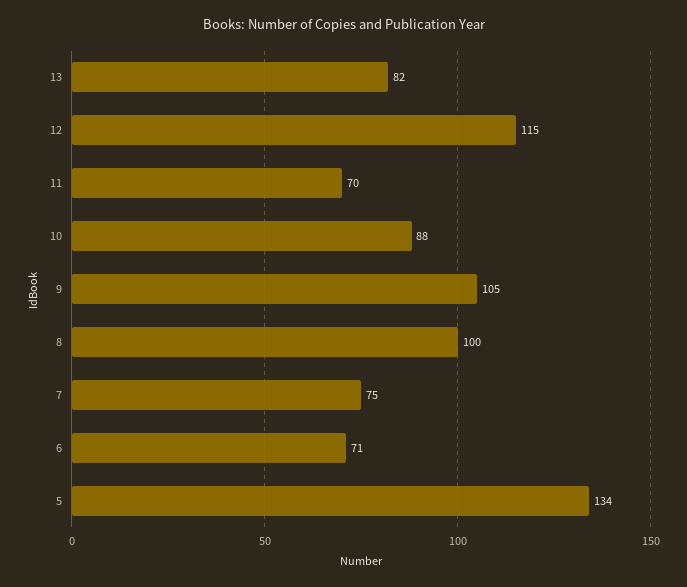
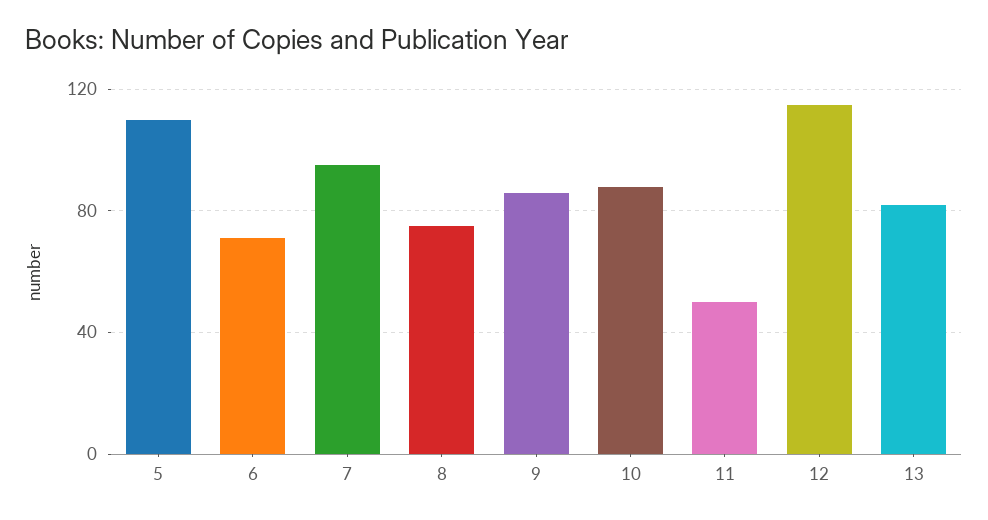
11: 70 -> 50
9: 105 -> 85
8: 100 -> 75
7: 75 -> 95
5: 134 -> 110

